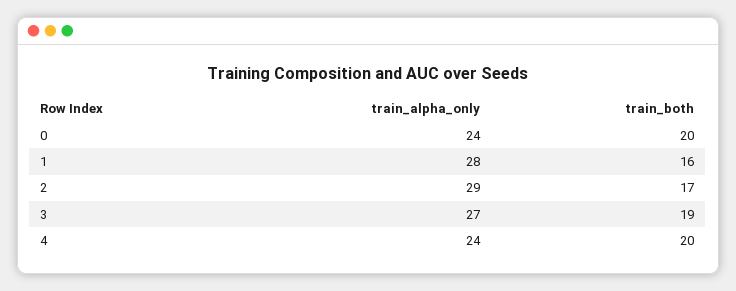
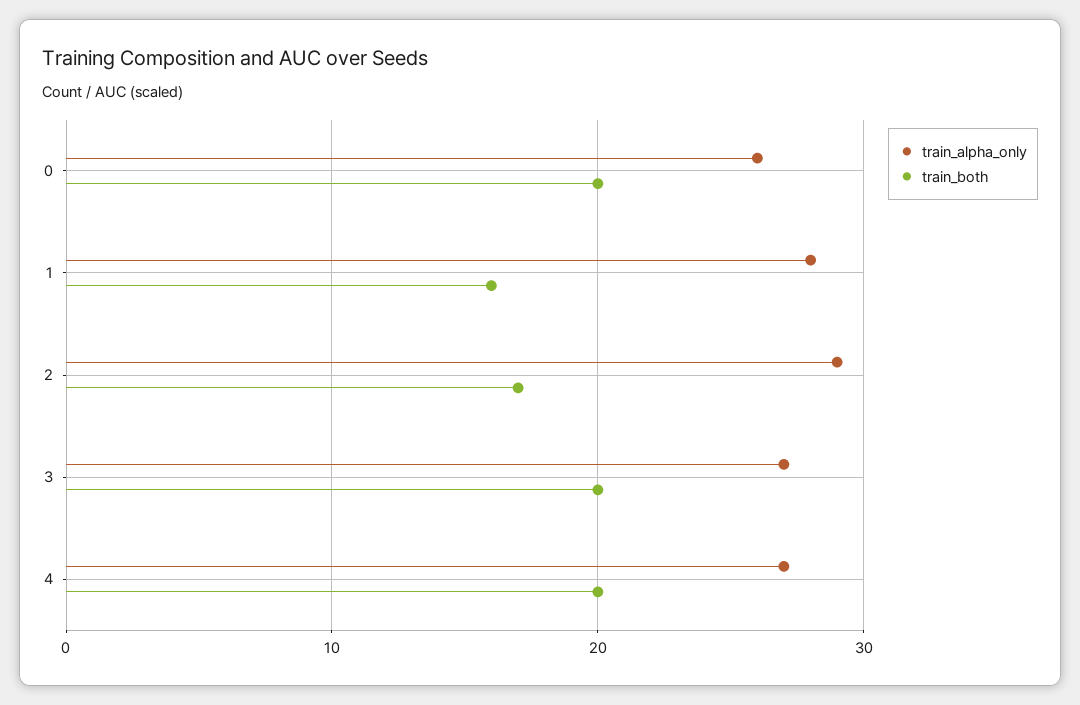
train_alpha_only, 0: 24 -> 26
train_both, 3: 19 -> 20
train_alpha_only, 4: 24 -> 27

